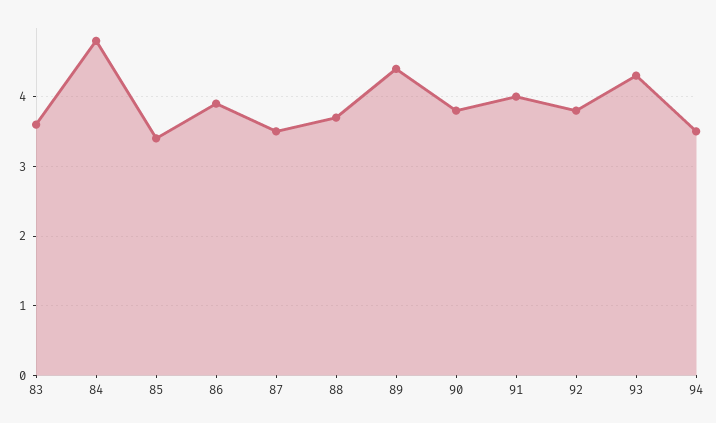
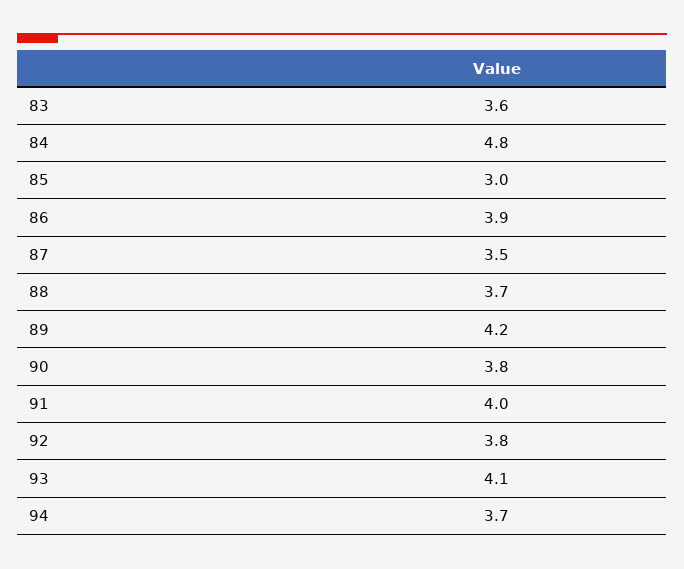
85: 3.4 -> 3
89: 4.4 -> 4.2
93: 4.3 -> 4.1
94: 3.5 -> 3.7

